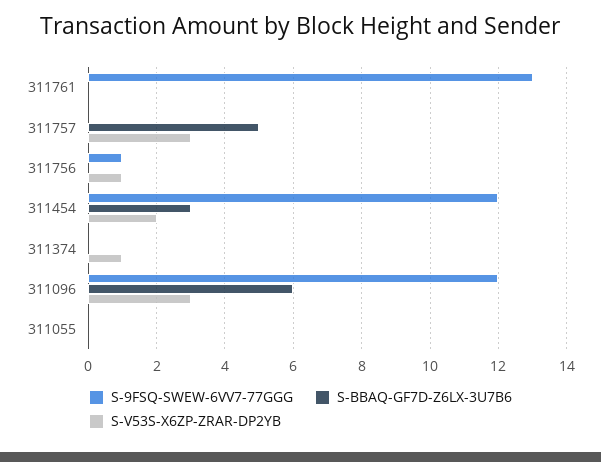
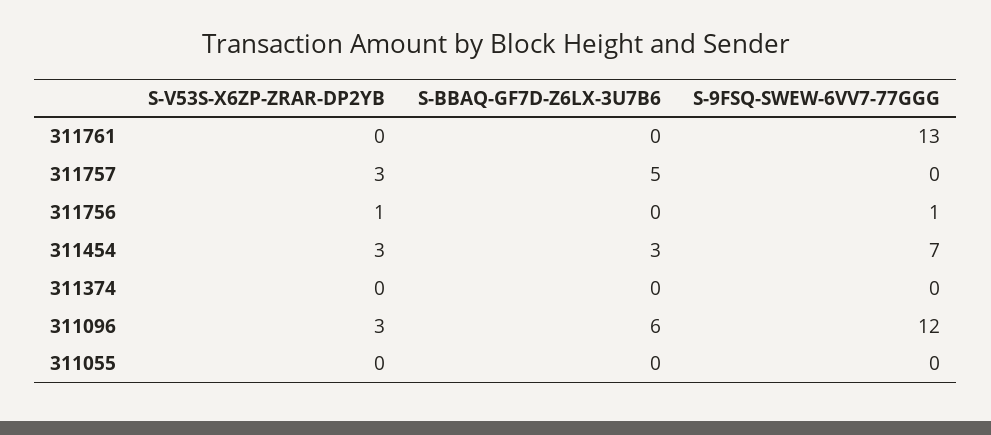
S-9FSQ-SWEW-6VV7-77GGG, 311454: 12 -> 7
S-V53S-X6ZP-ZRAR-DP2YB, 311454: 2 -> 3
S-V53S-X6ZP-ZRAR-DP2YB, 311374: 1 -> 0

